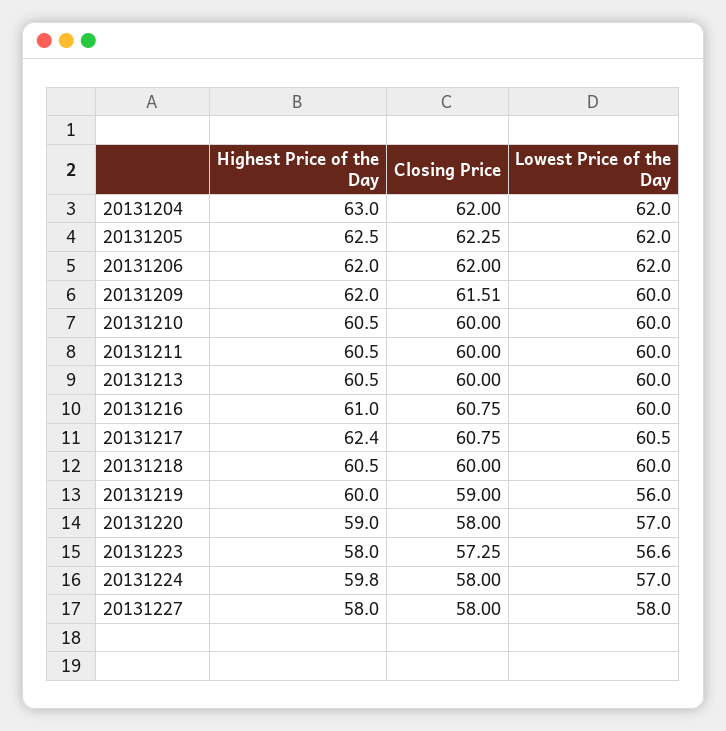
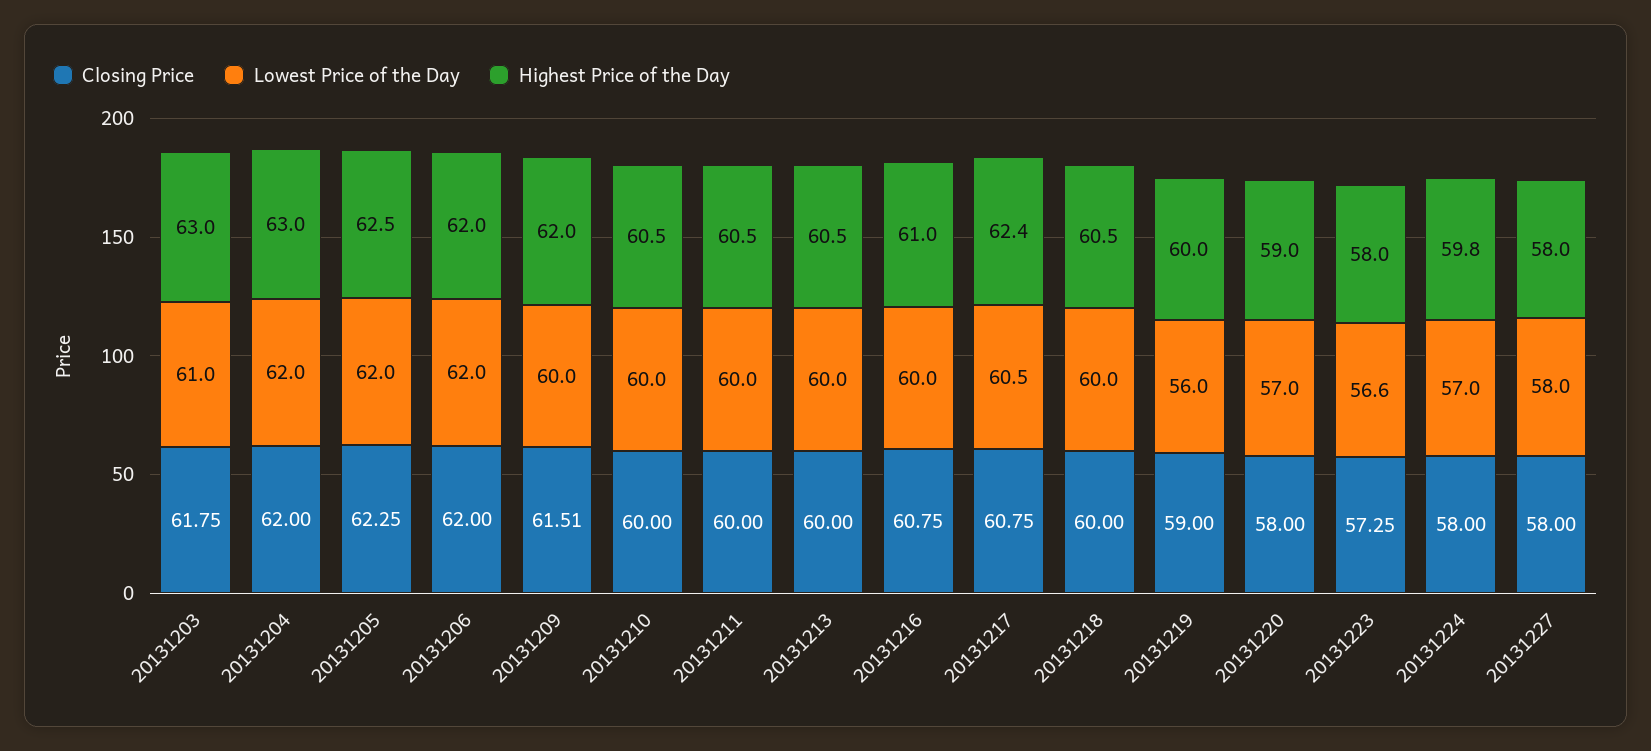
Closing Price, 20131203: none -> 61.75
Lowest Price of the Day, 20131203: none -> 61
Highest Price of the Day, 20131203: none -> 63

